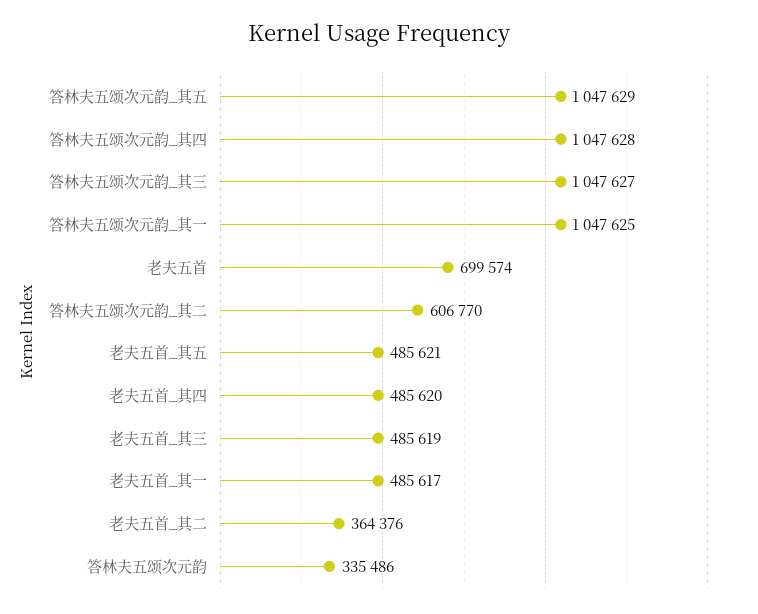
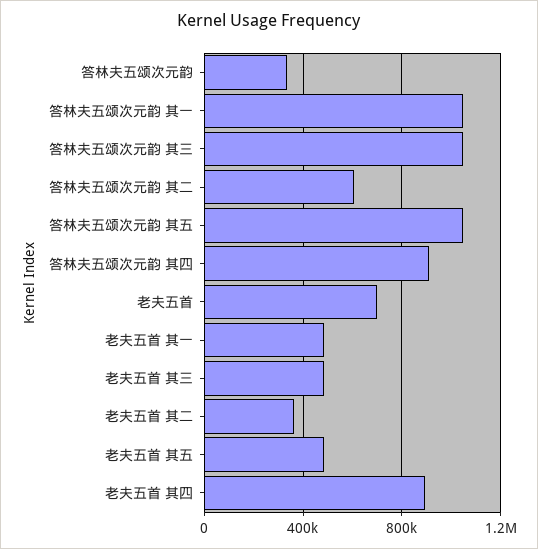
答林夫五颂次元韵_其四: 1047628 -> 900000
老夫五首_其四: 485620 -> 900000

